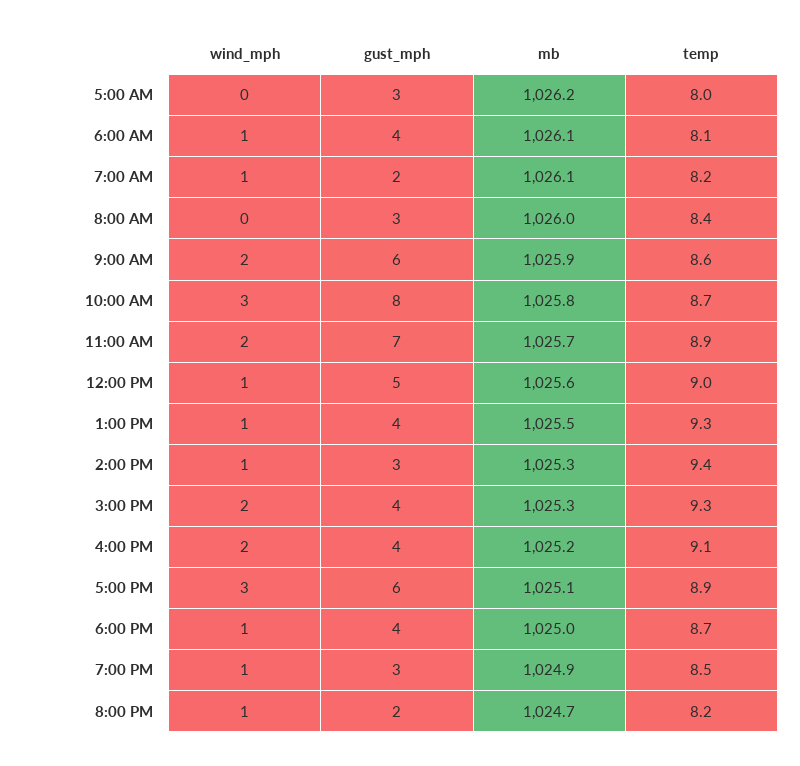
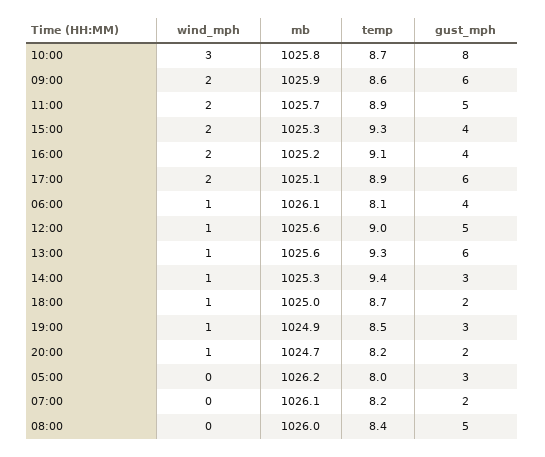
wind_mph, 7:00 AM: 1 -> 0
gust_mph, 8:00 AM: 3 -> 5
gust_mph, 11:00 AM: 7 -> 5
gust_mph, 1:00 PM: 4 -> 6
mb, 1:00 PM: 1025.5 -> 1025.6
wind_mph, 5:00 PM: 3 -> 2
gust_mph, 6:00 PM: 4 -> 2

